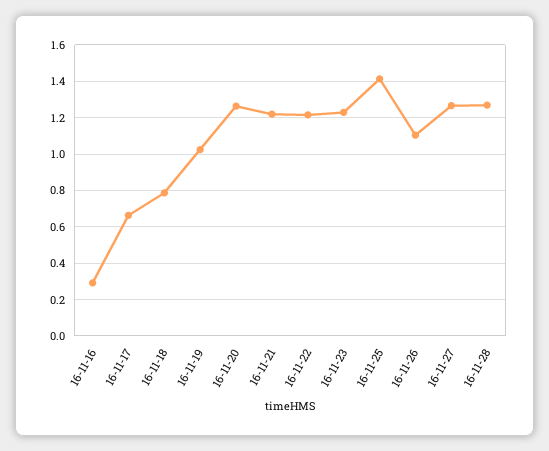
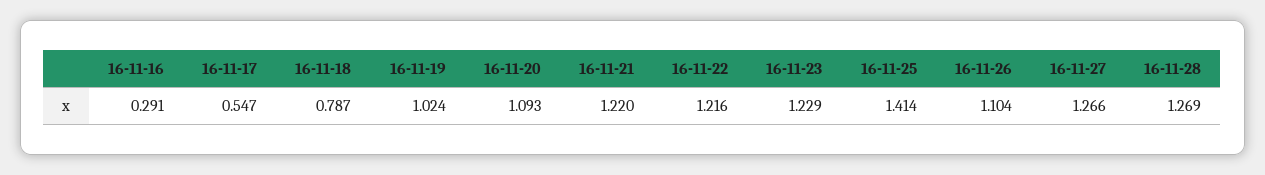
16-11-17: 0.65 -> 0.547
16-11-20: 1.25 -> 1.093

